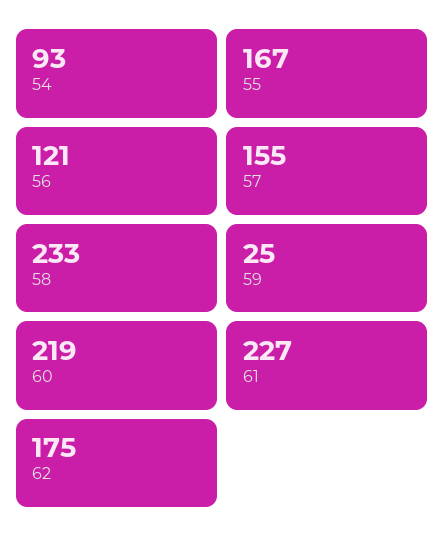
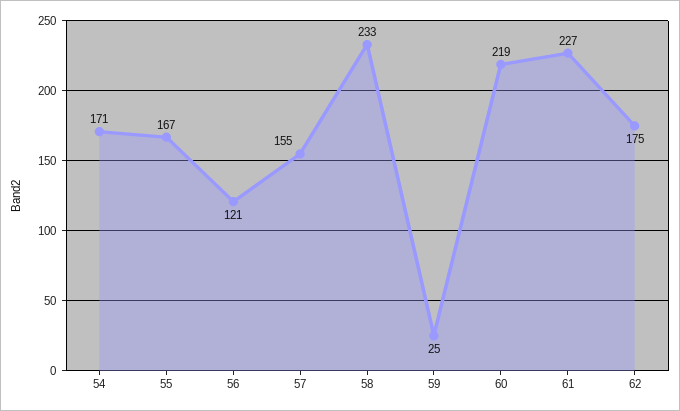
54: 93 -> 171

